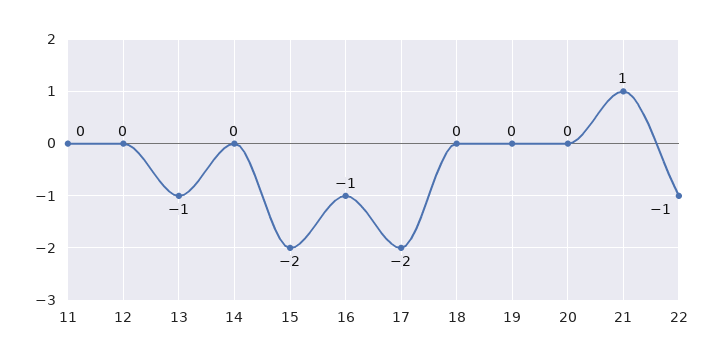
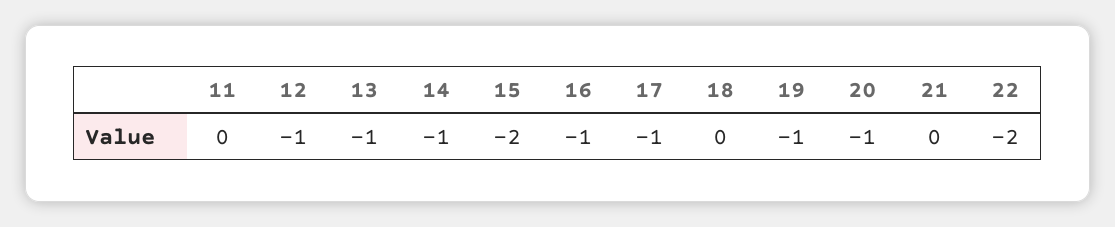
12: 0 -> -1
14: 0 -> -1
17: -2 -> -1
19: 0 -> -1
20: 0 -> -1
21: 1 -> 0
22: -1 -> -2

